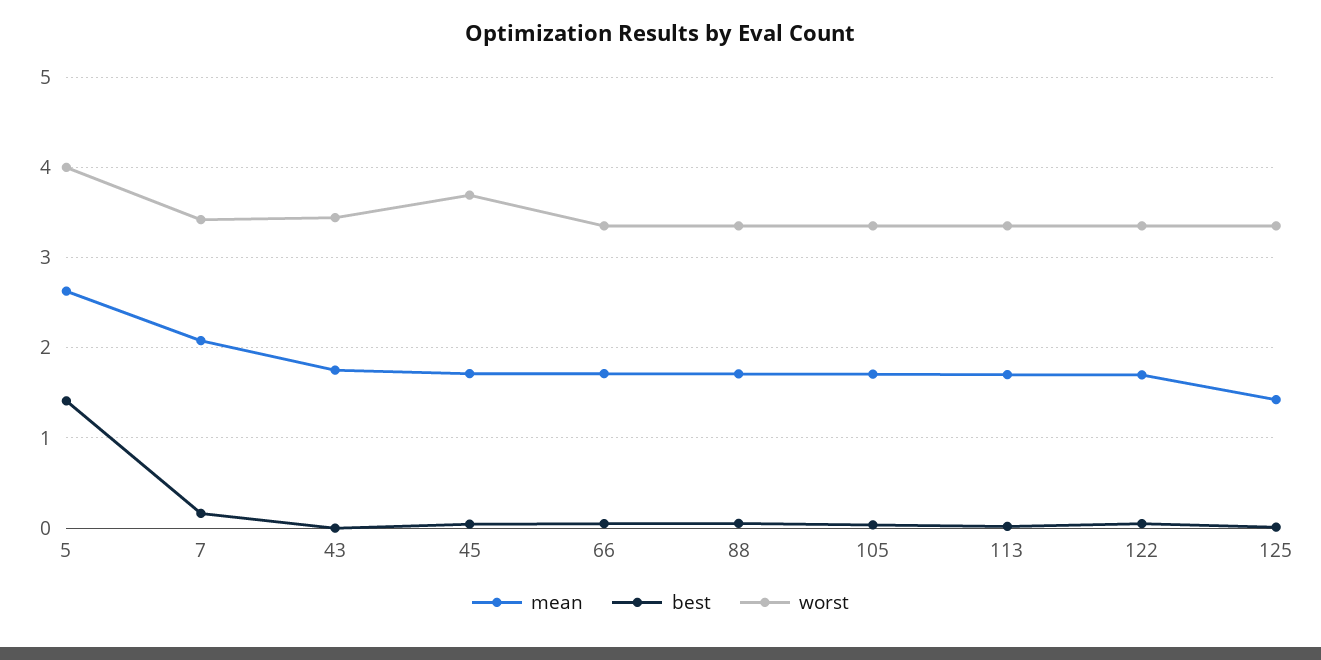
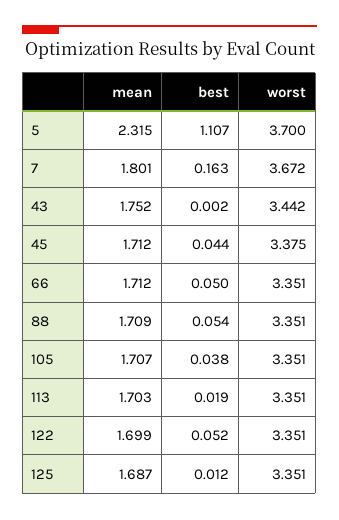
mean, 5: 2.6 -> 2.315
best, 5: 1.4 -> 1.107
worst, 5: 4 -> 3.7
mean, 7: 2.1 -> 1.801
worst, 7: 3.4 -> 3.672
worst, 45: 3.7 -> 3.375
mean, 125: 1.4 -> 1.687

